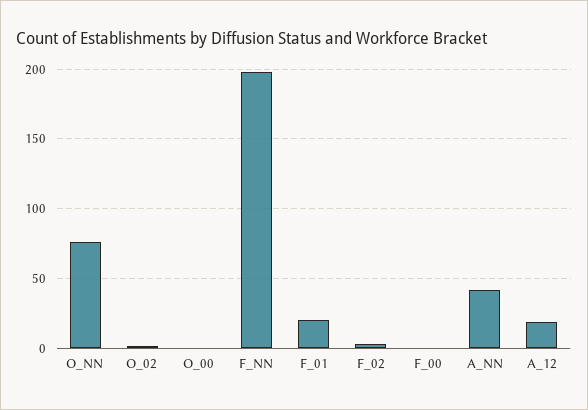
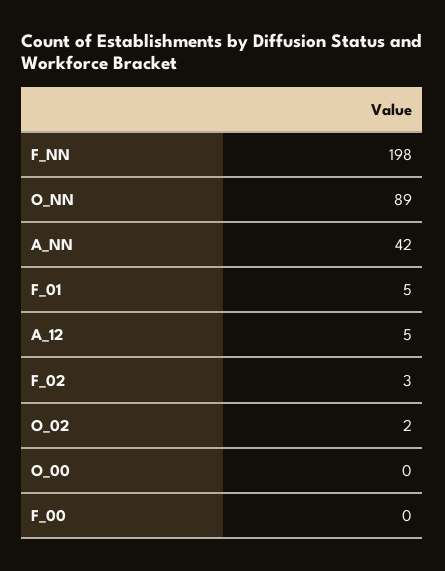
O_NN: 75 -> 89
F_01: 20 -> 5
A_12: 20 -> 5

